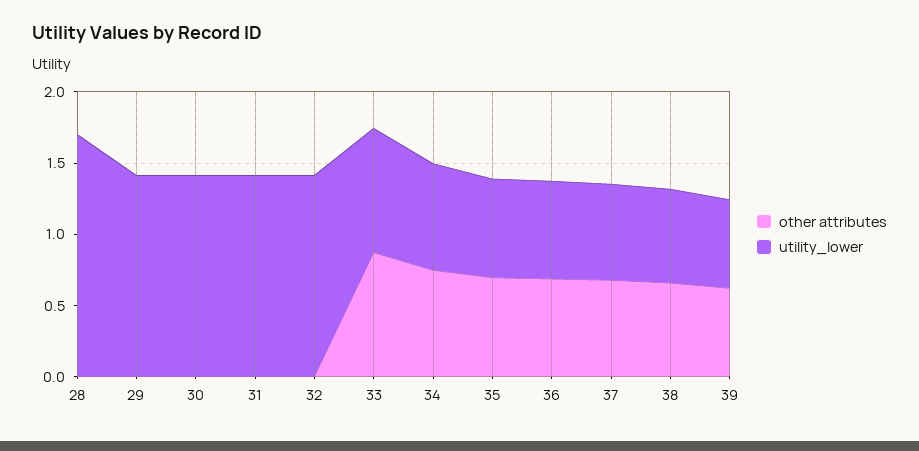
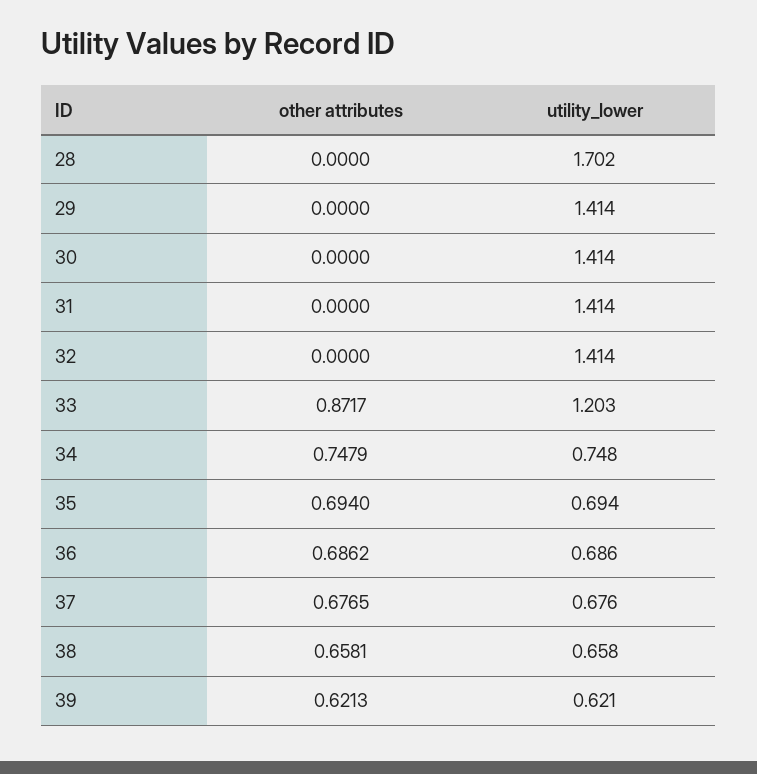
utility_lower, 33: 0.9 -> 1.203

